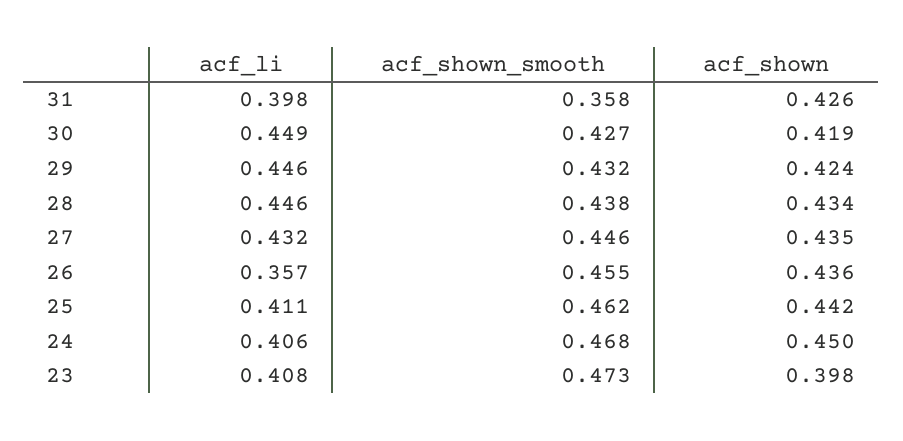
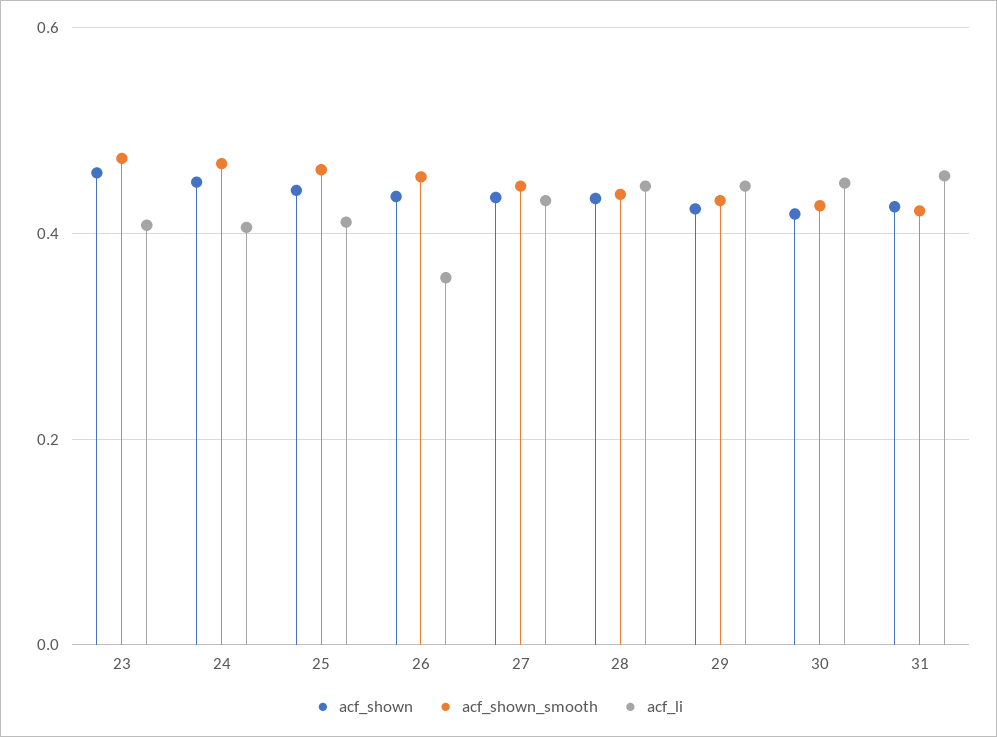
acf_li, 31: 0.398 -> 0.46
acf_shown_smooth, 31: 0.358 -> 0.42
acf_shown, 23: 0.398 -> 0.46

